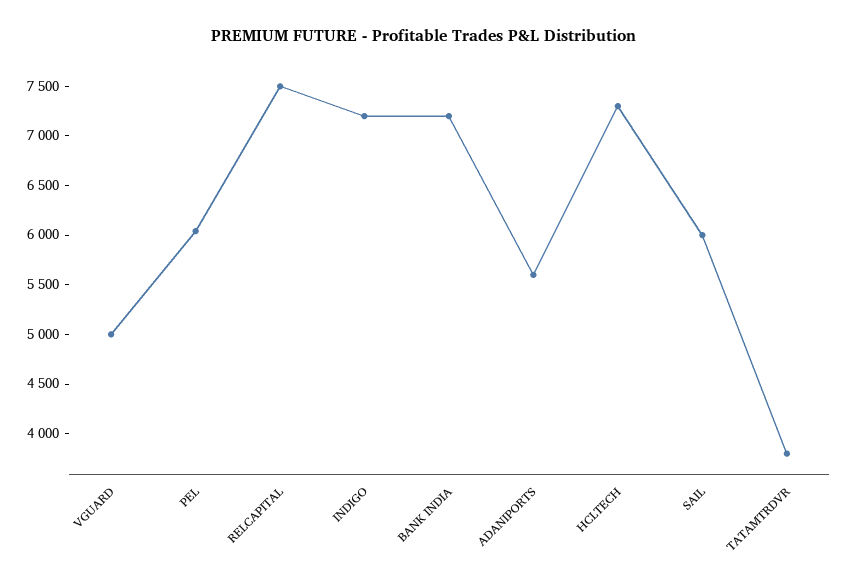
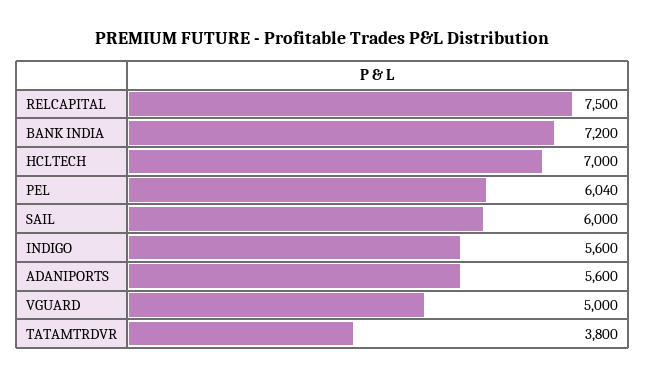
INDIGO: 7200 -> 5600
HCLTECH: 7300 -> 7000

